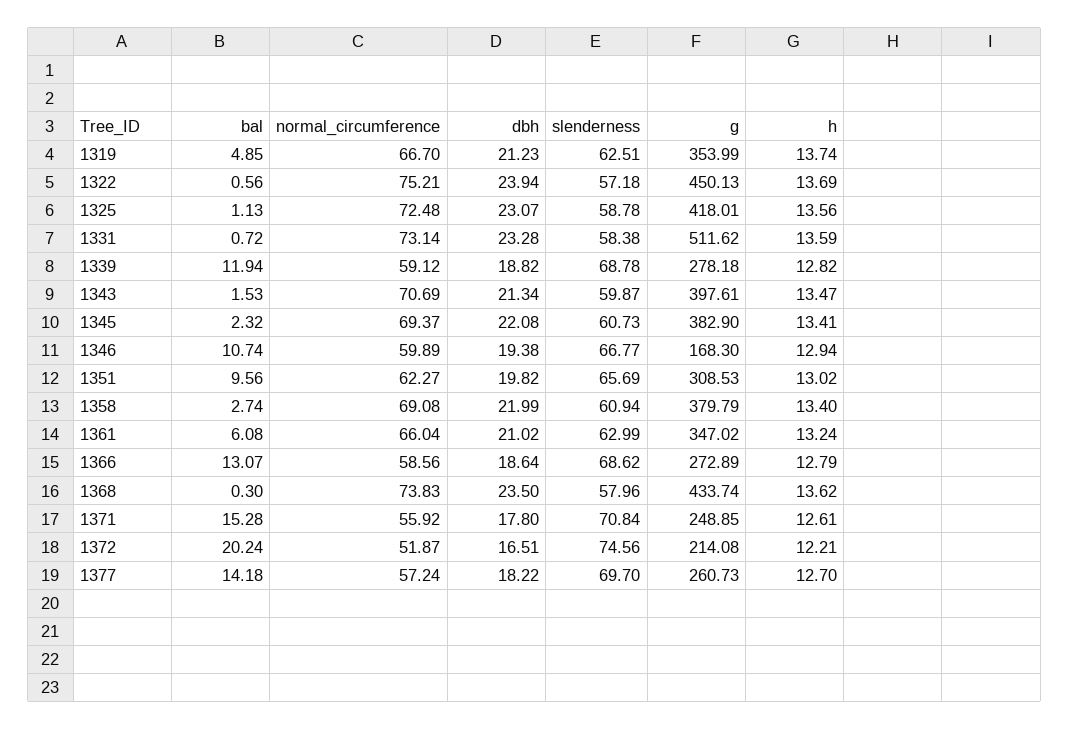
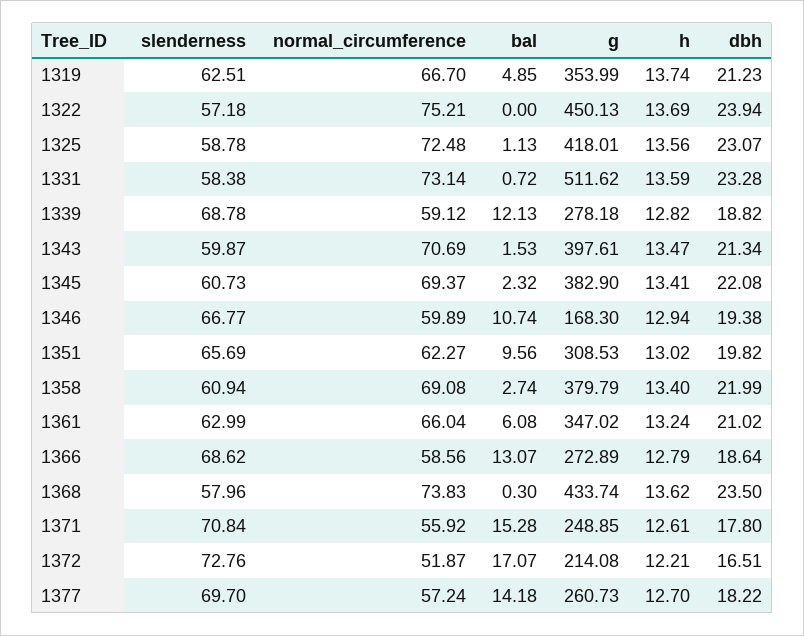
bal, 1322: 0.56 -> 0
bal, 1339: 11.94 -> 12.13
bal, 1372: 20.24 -> 17.07
slenderness, 1372: 74.56 -> 72.76

